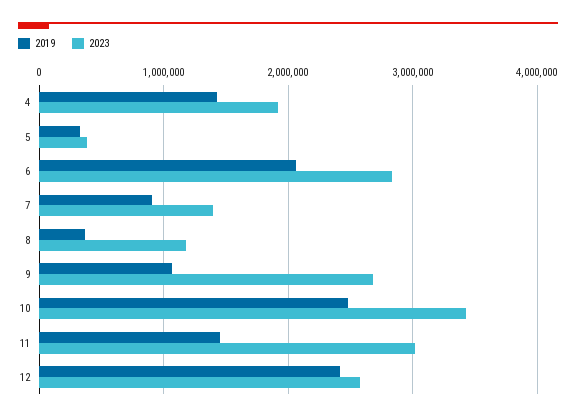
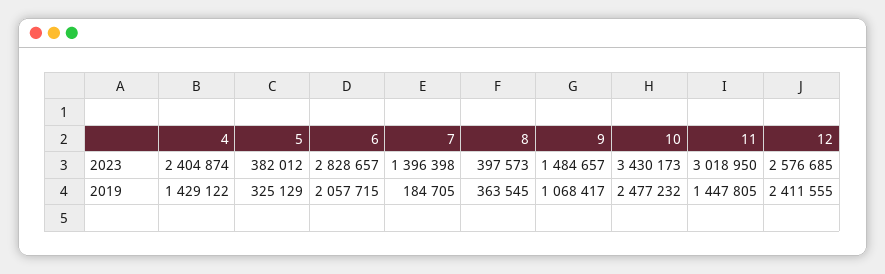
2023, 4: 1900000 -> 2404874
2019, 7: 900000 -> 184705
2023, 8: 1200000 -> 397573
2023, 9: 2700000 -> 1484657

